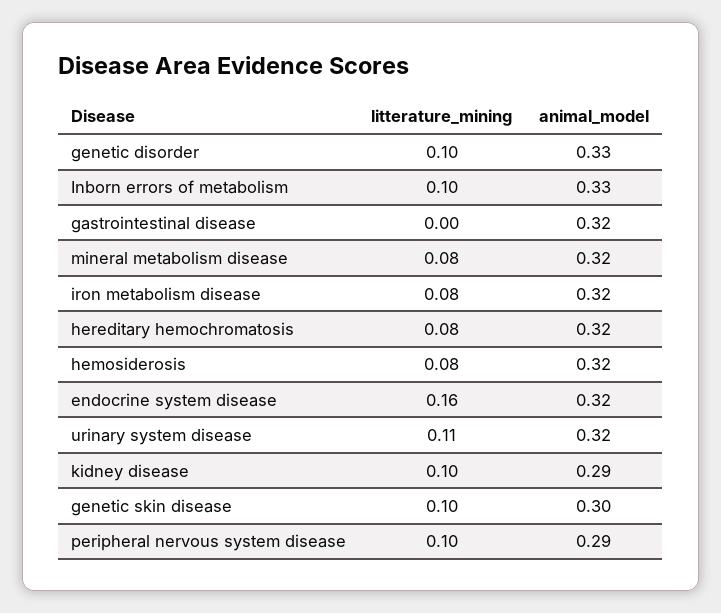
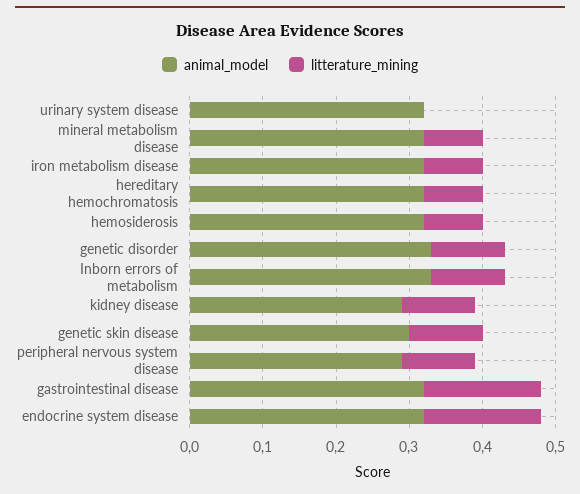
litterature_mining, gastrointestinal disease: 0 -> 0.15
litterature_mining, urinary system disease: 0.11 -> 0

